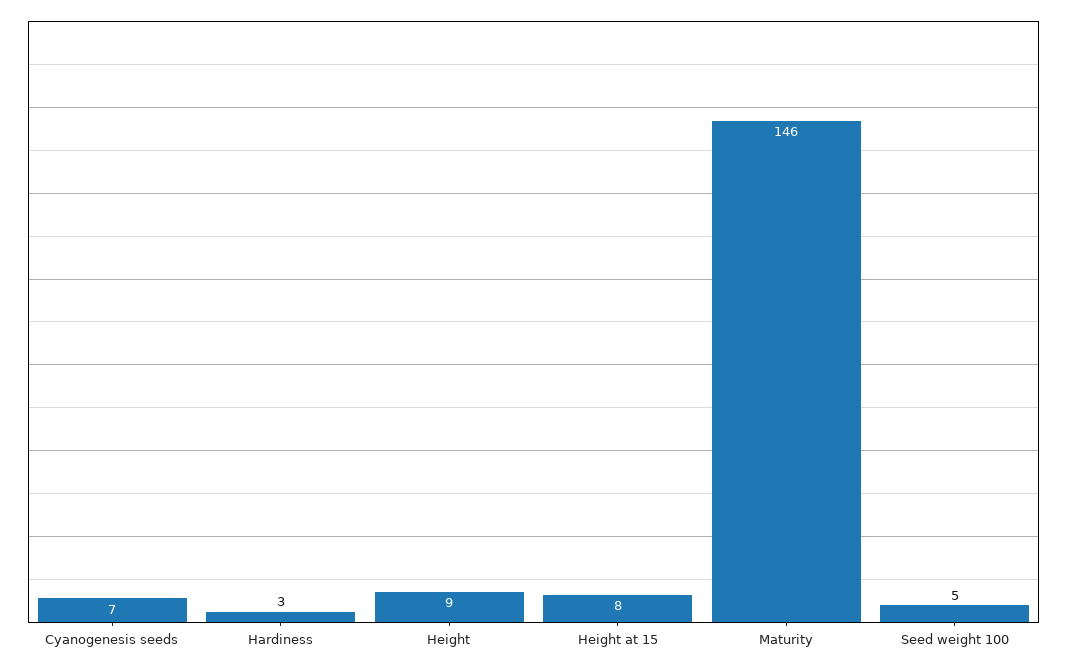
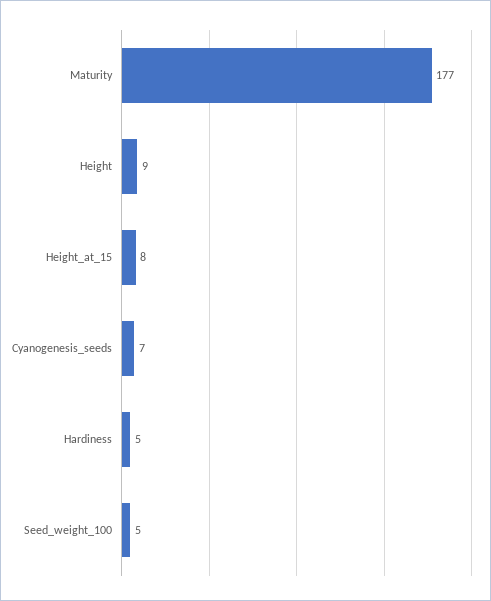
Hardiness: 3 -> 5
Maturity: 146 -> 177

